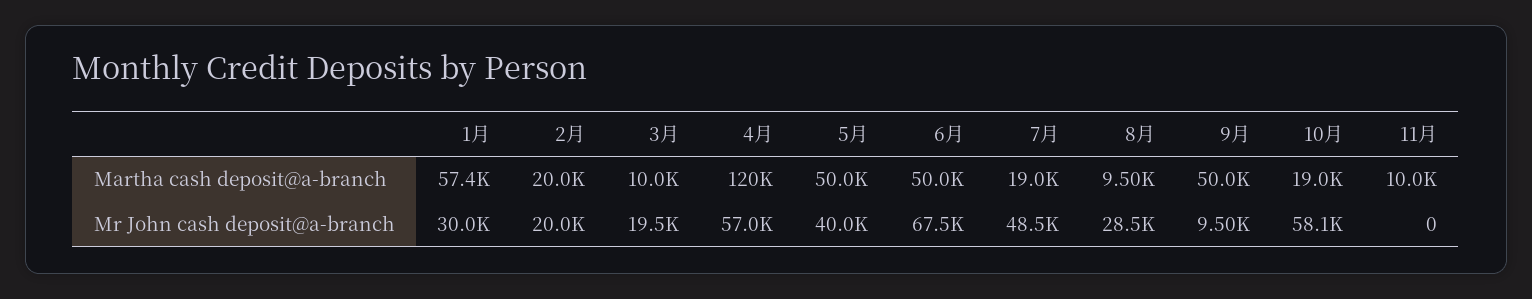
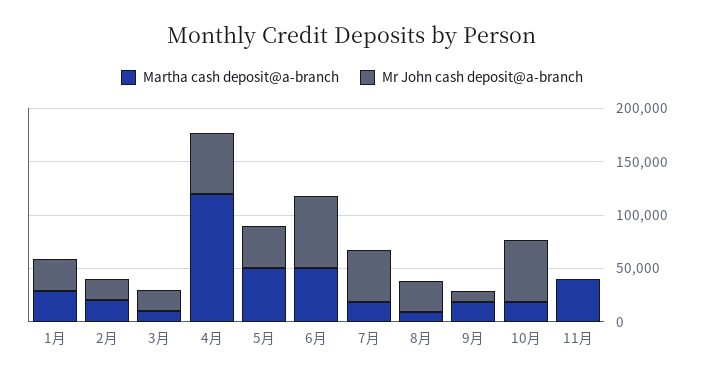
Martha cash deposit@a-branch, 1月: 57400 -> 30000
Martha cash deposit@a-branch, 9月: 50000 -> 20000
Martha cash deposit@a-branch, 11月: 10000 -> 40000

